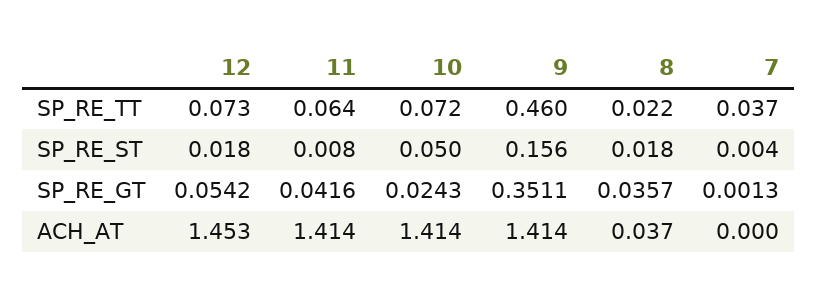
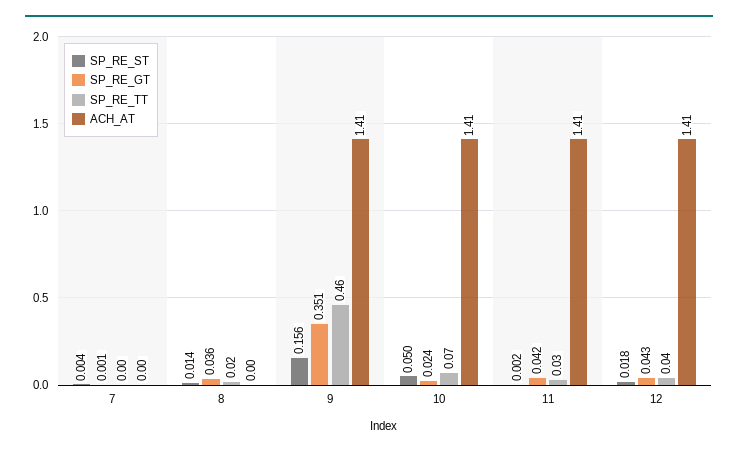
SP_RE_TT, 12: 0.073 -> 0.04
SP_RE_TT, 11: 0.064 -> 0.03
SP_RE_TT, 7: 0.037 -> 0
SP_RE_ST, 11: 0.008 -> 0.002
SP_RE_ST, 8: 0.018 -> 0.014
SP_RE_GT, 12: 0.0542 -> 0.043
ACH_AT, 12: 1.453 -> 1.41
ACH_AT, 8: 0.037 -> 0

